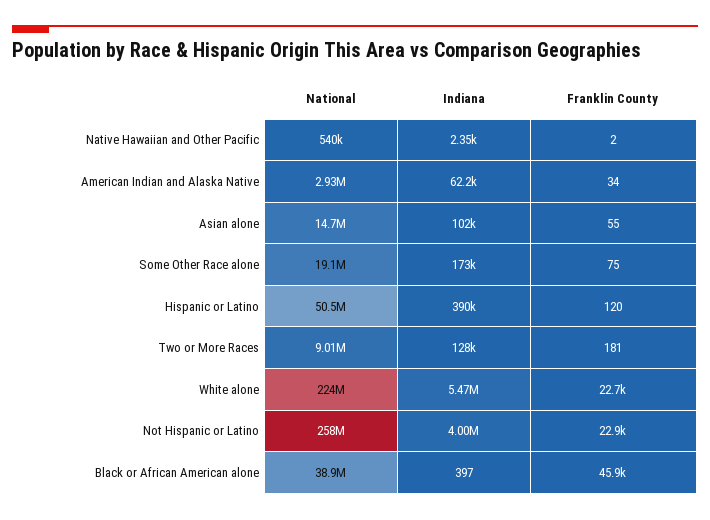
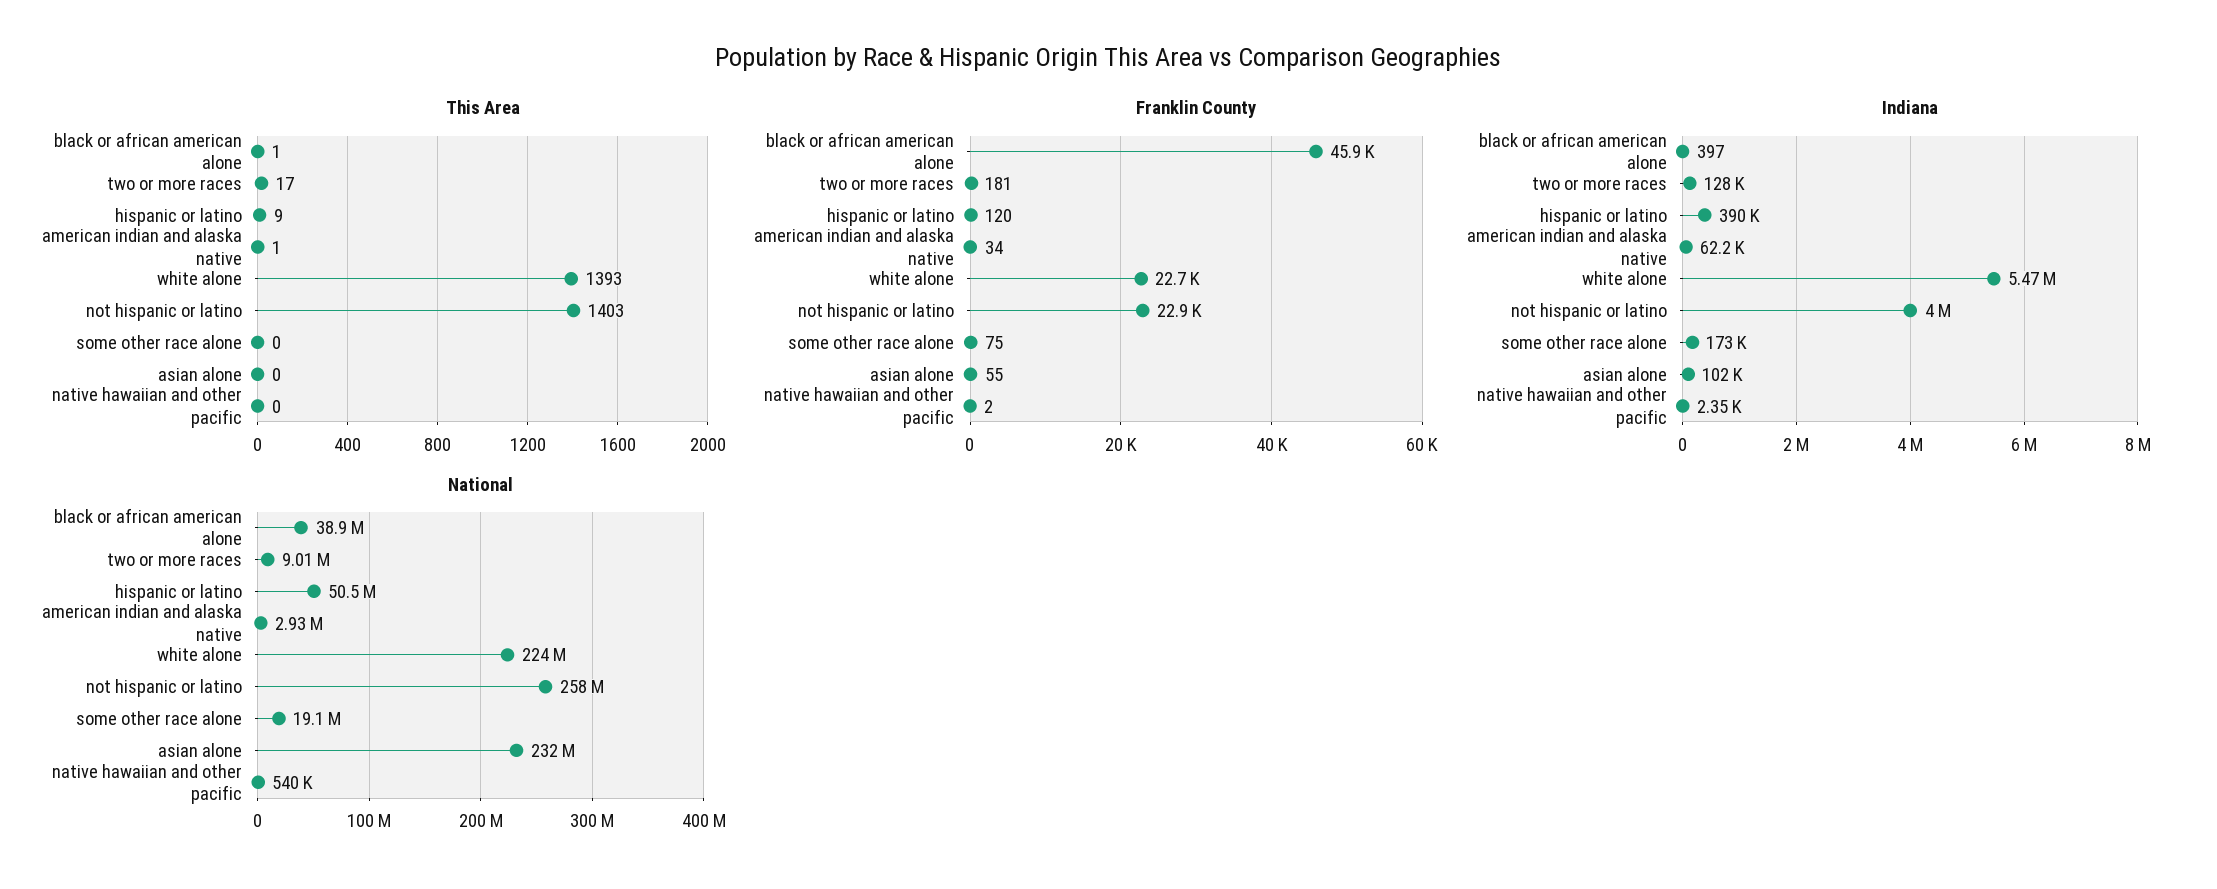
National, Asian alone: 14700000 -> 232000000
This Area, Black or African American alone: none -> 1
This Area, Two or More Races: none -> 17
This Area, Hispanic or Latino: none -> 9
This Area, American Indian and Alaska Native: none -> 1
This Area, White alone: none -> 1393
This Area, Not Hispanic or Latino: none -> 1403
This Area, Some Other Race alone: none -> 0
This Area, Asian alone: none -> 0
This Area, Native Hawaiian and Other Pacific: none -> 0

